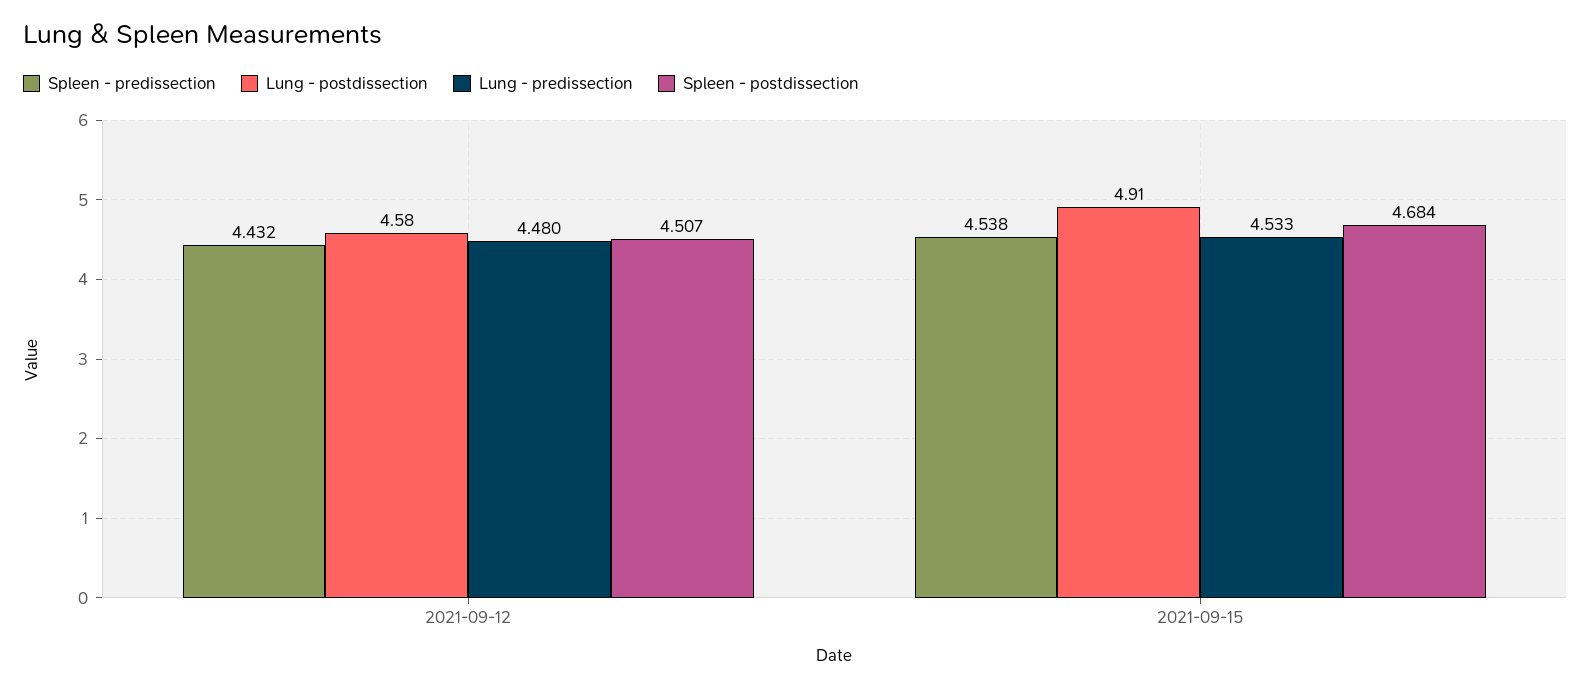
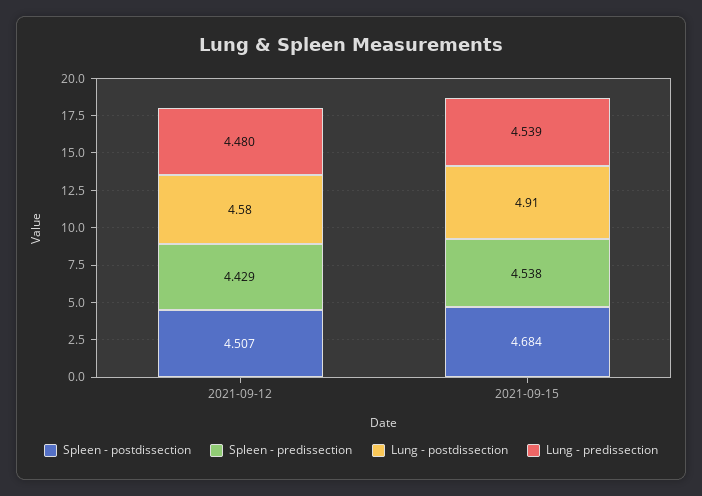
Spleen - predissection, 2021-09-12: 4.432 -> 4.429
Lung - predissection, 2021-09-15: 4.533 -> 4.539

